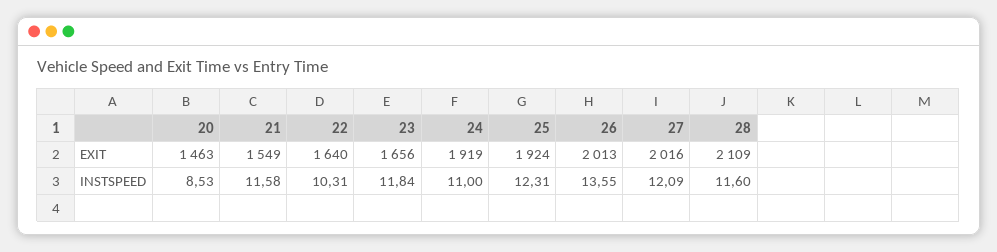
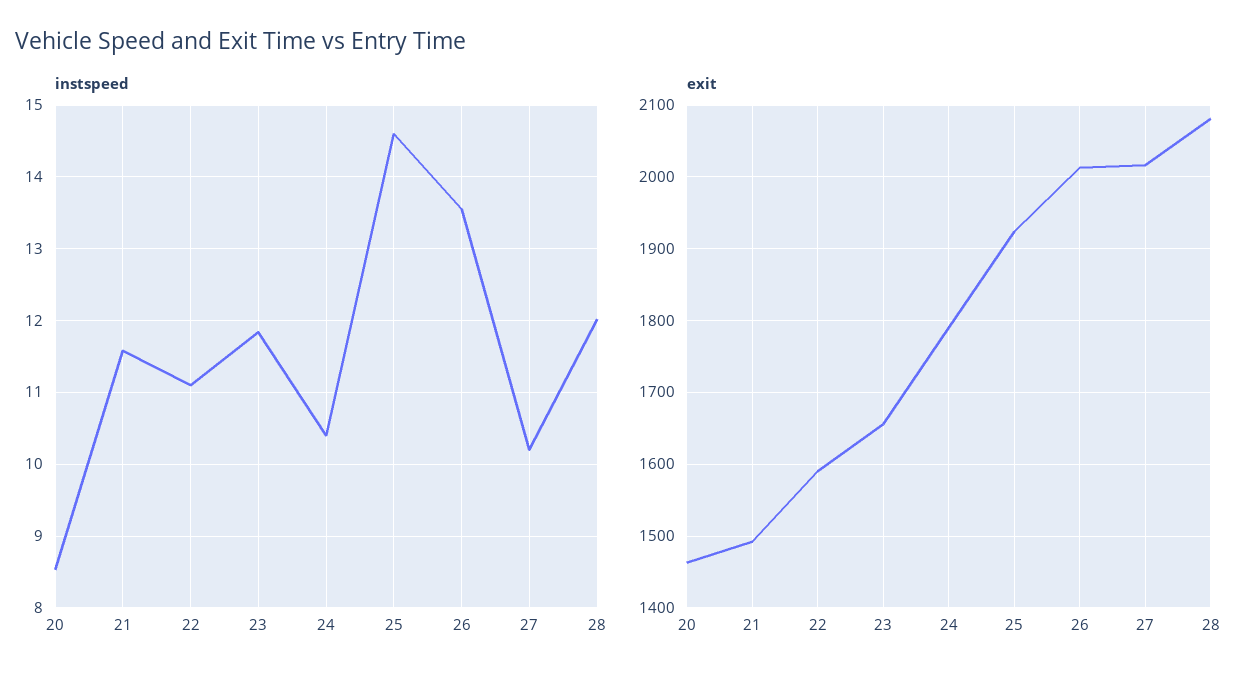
EXIT, 21: 1549 -> 1490
EXIT, 22: 1640 -> 1590
EXIT, 24: 1919 -> 1790
EXIT, 28: 2109 -> 2080
INSTSPEED, 22: 10.31 -> 11.1
INSTSPEED, 24: 11 -> 10.4
INSTSPEED, 25: 12.31 -> 14.6
INSTSPEED, 27: 12.09 -> 10.2
INSTSPEED, 28: 11.6 -> 12

